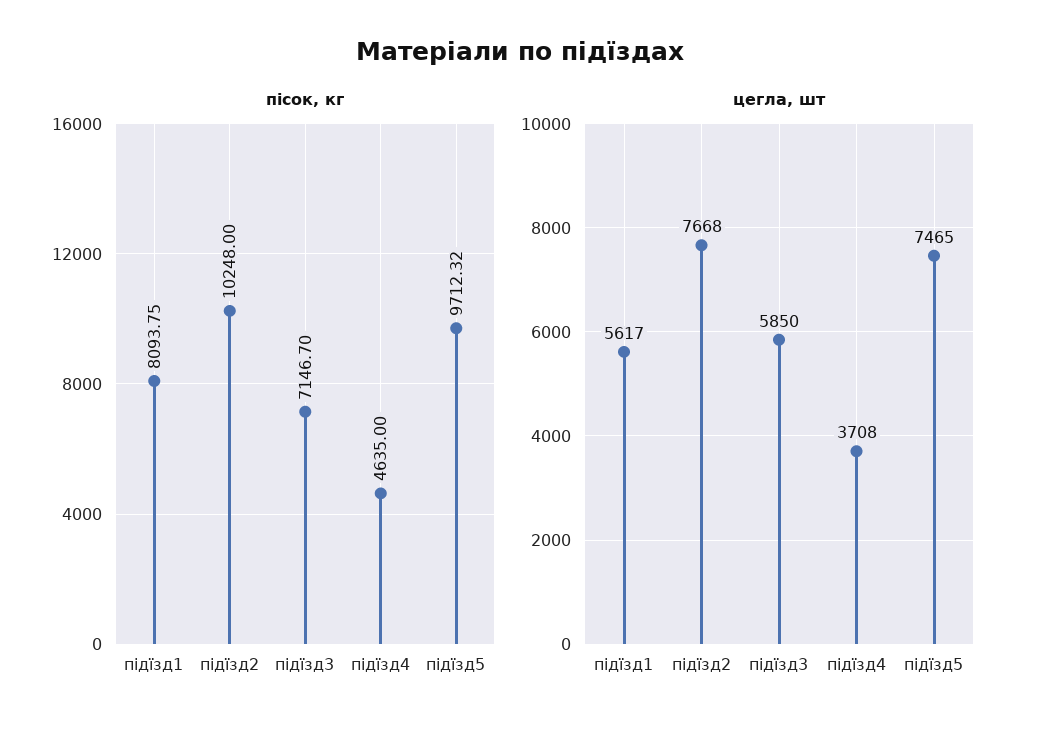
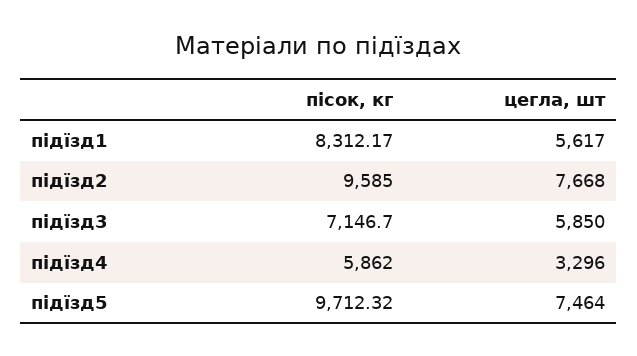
пісок, кг, підїзд1: 8093.75 -> 8312.17
пісок, кг, підїзд2: 10248 -> 9585
пісок, кг, підїзд4: 4635 -> 5862
цегла, шт, підїзд4: 3708 -> 3296
цегла, шт, підїзд5: 7465 -> 7464

